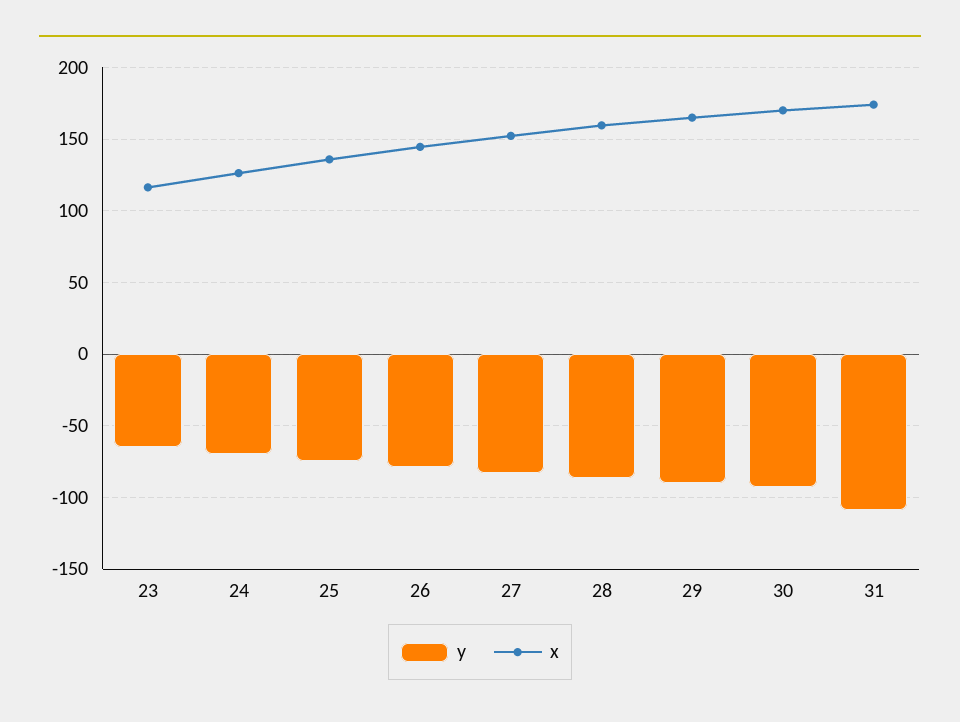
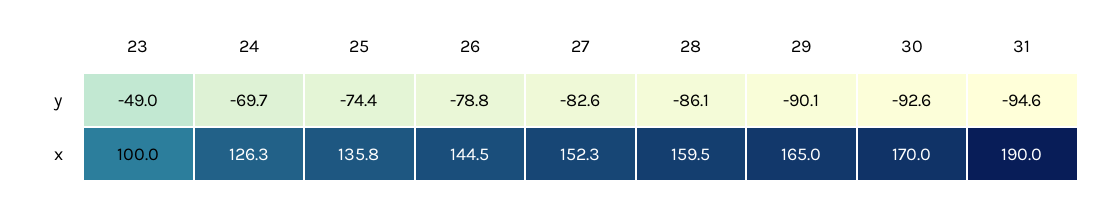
y, 23: -65 -> -49
x, 23: 115 -> 100
y, 31: -110 -> -94.6
x, 31: 175 -> 190

